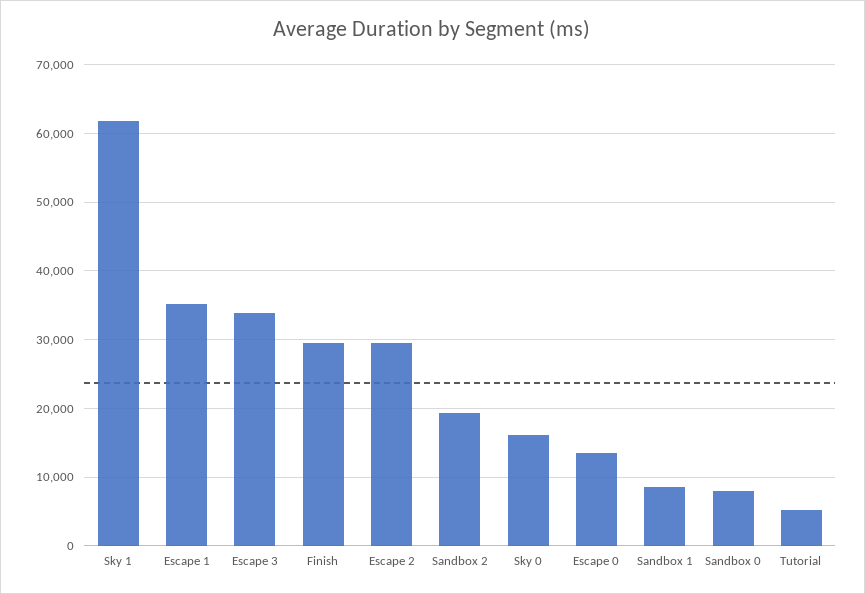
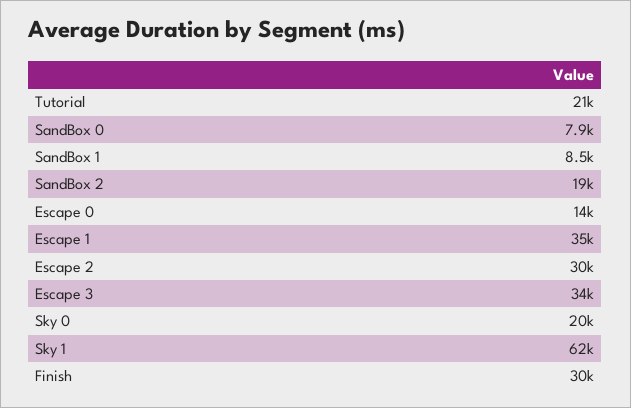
Sky 0: 16000 -> 20000
Tutorial: 5000 -> 21000

